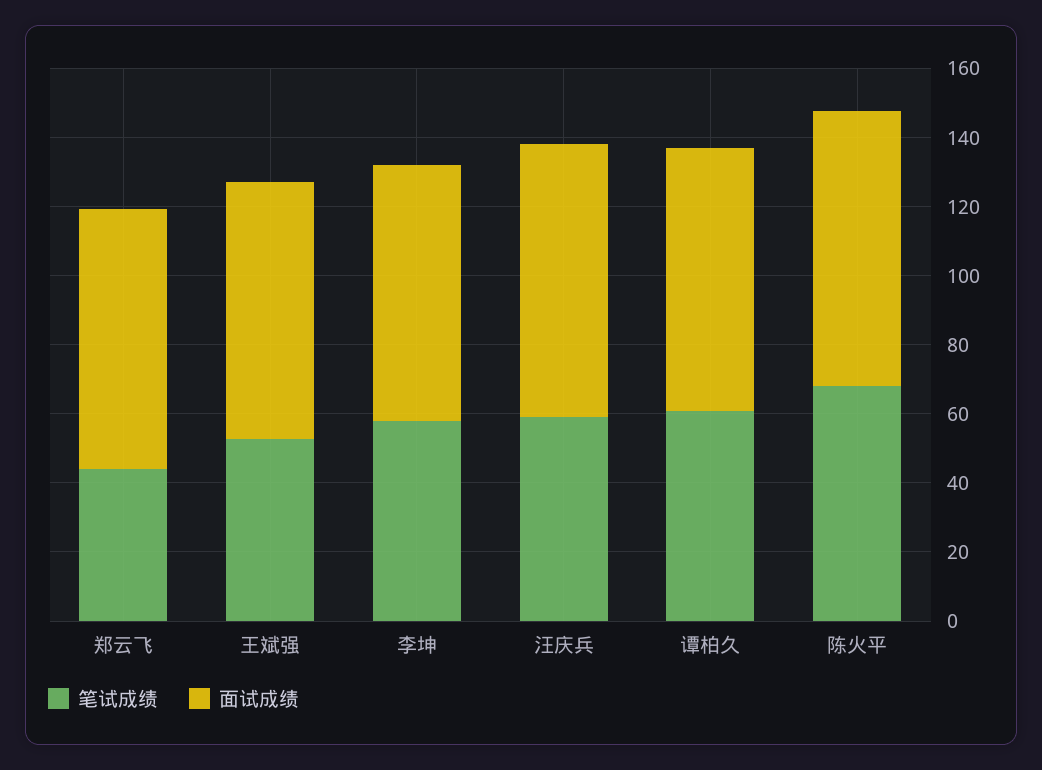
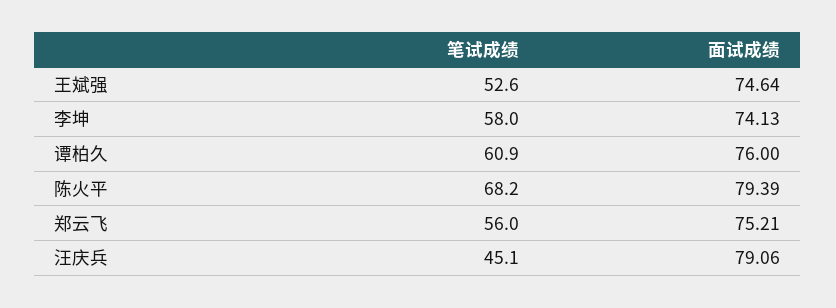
笔试成绩, 郑云飞: 45 -> 56
笔试成绩, 汪庆兵: 60 -> 45.1

